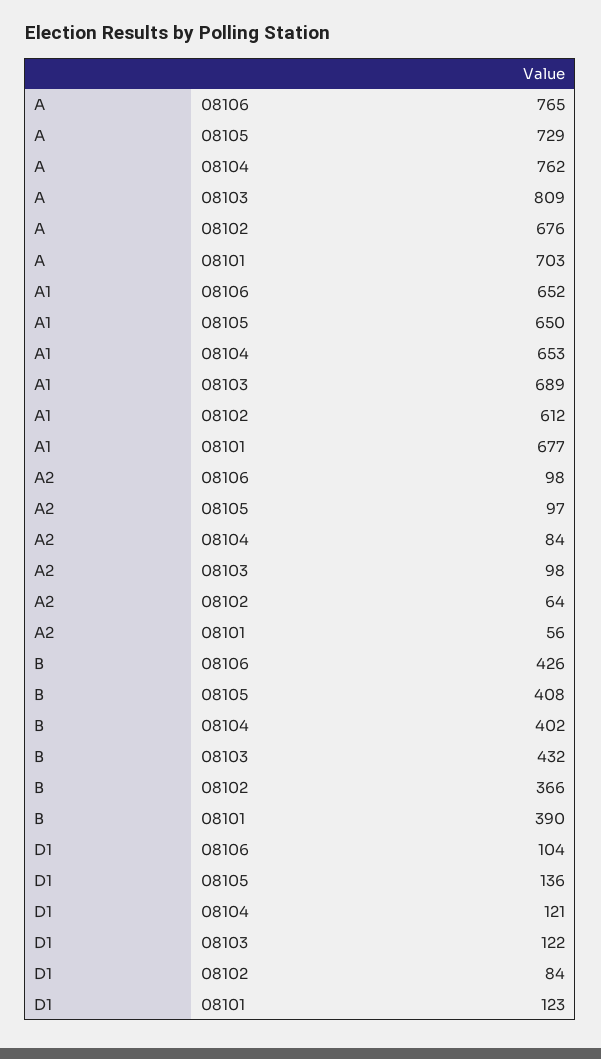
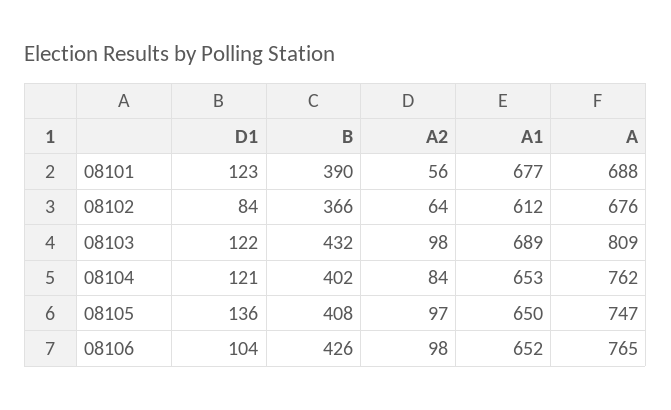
A, 08105: 729 -> 747
A, 08101: 703 -> 688

